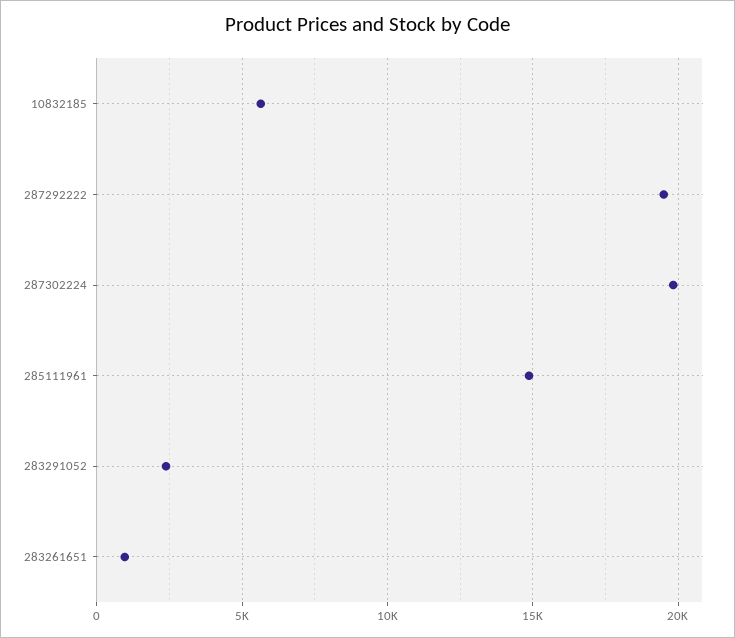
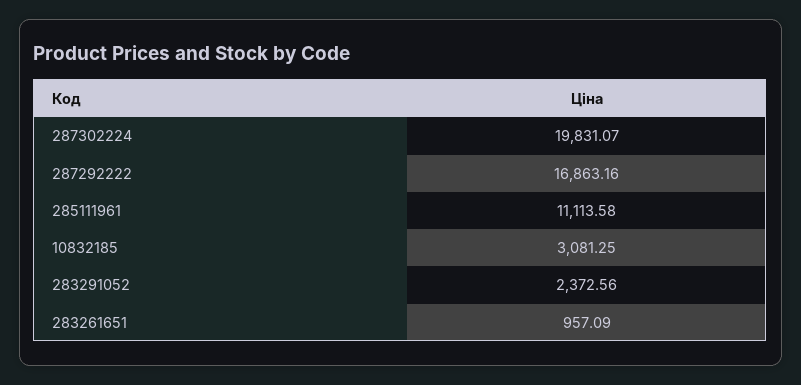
10832185: 5500 -> 3081.25
287292222: 19500 -> 16863.16
285111961: 15000 -> 11113.58

